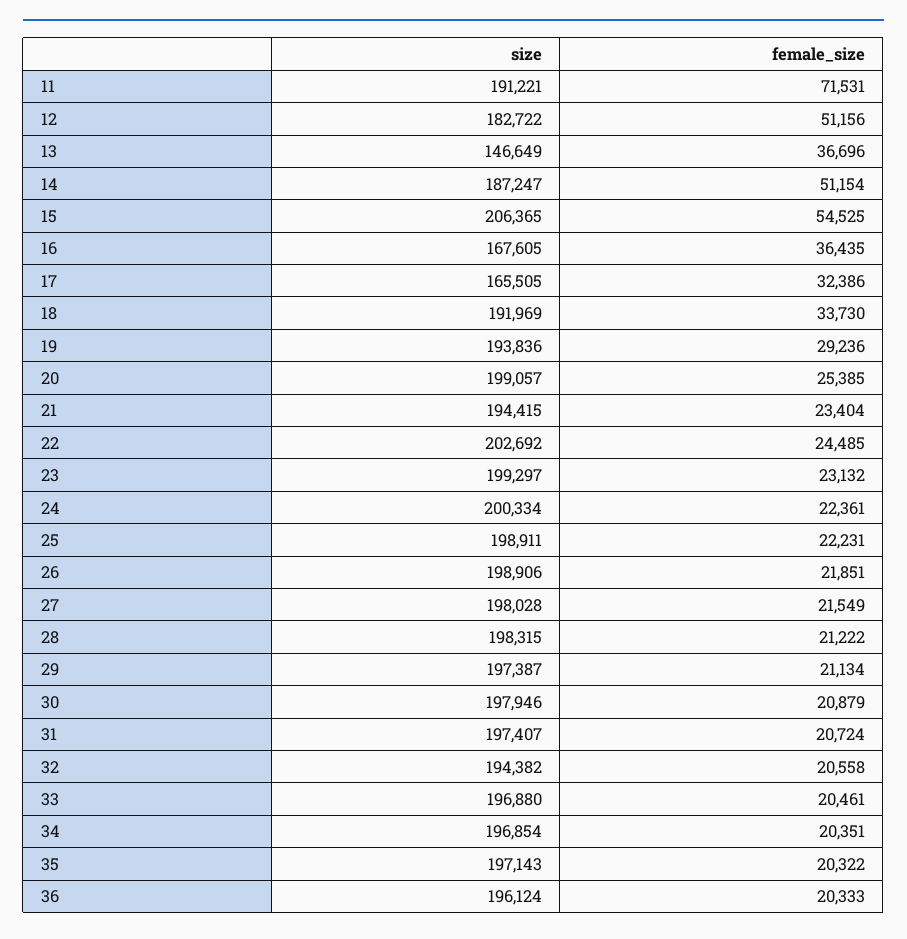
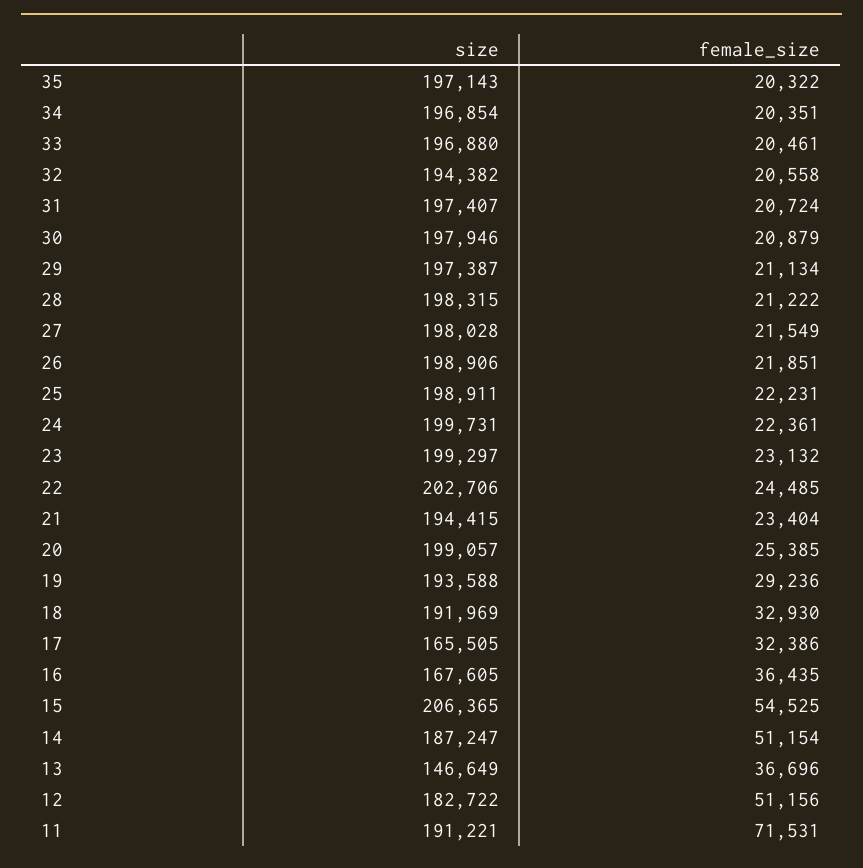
female_size, 18: 33730 -> 32930
size, 19: 193836 -> 193588
size, 22: 202692 -> 202706
size, 24: 200334 -> 199731
size, 36: 196124 -> none
female_size, 36: 20333 -> none

